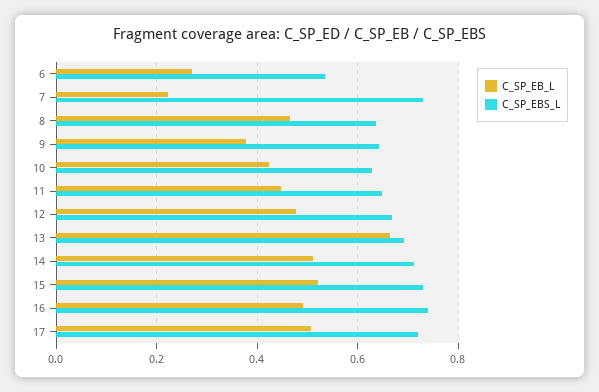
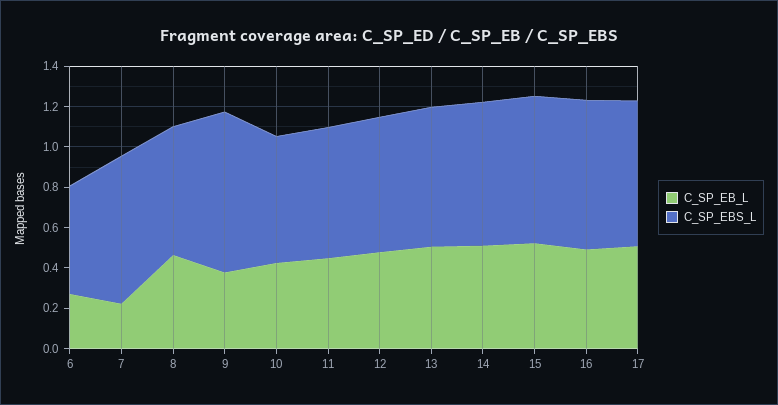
C_SP_EBS_L, 9: 0.64 -> 0.8
C_SP_EB_L, 13: 0.66 -> 0.5

